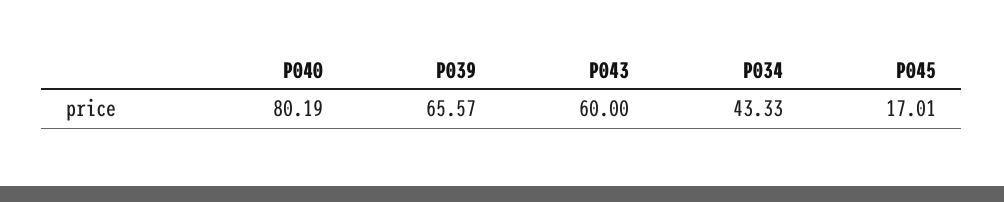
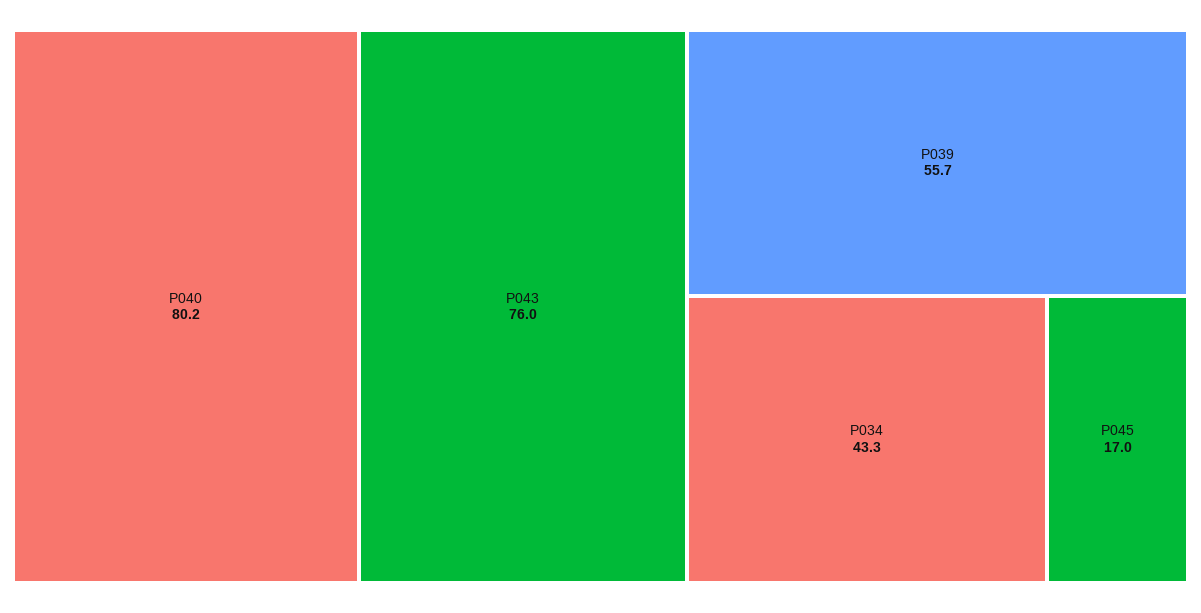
P039: 65.57 -> 55.7
P043: 60 -> 76

